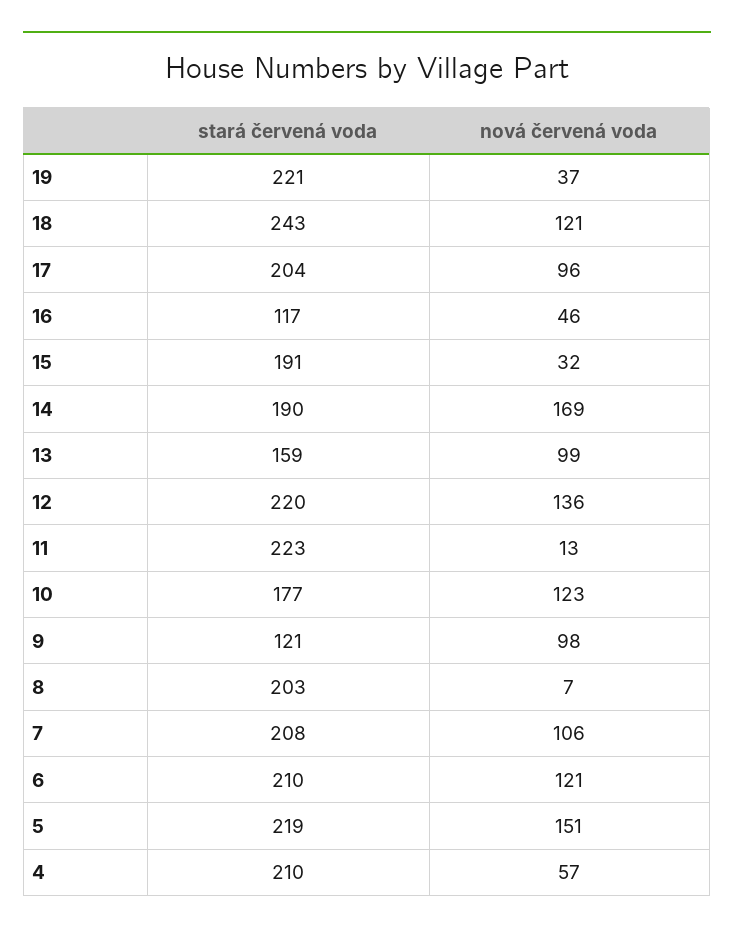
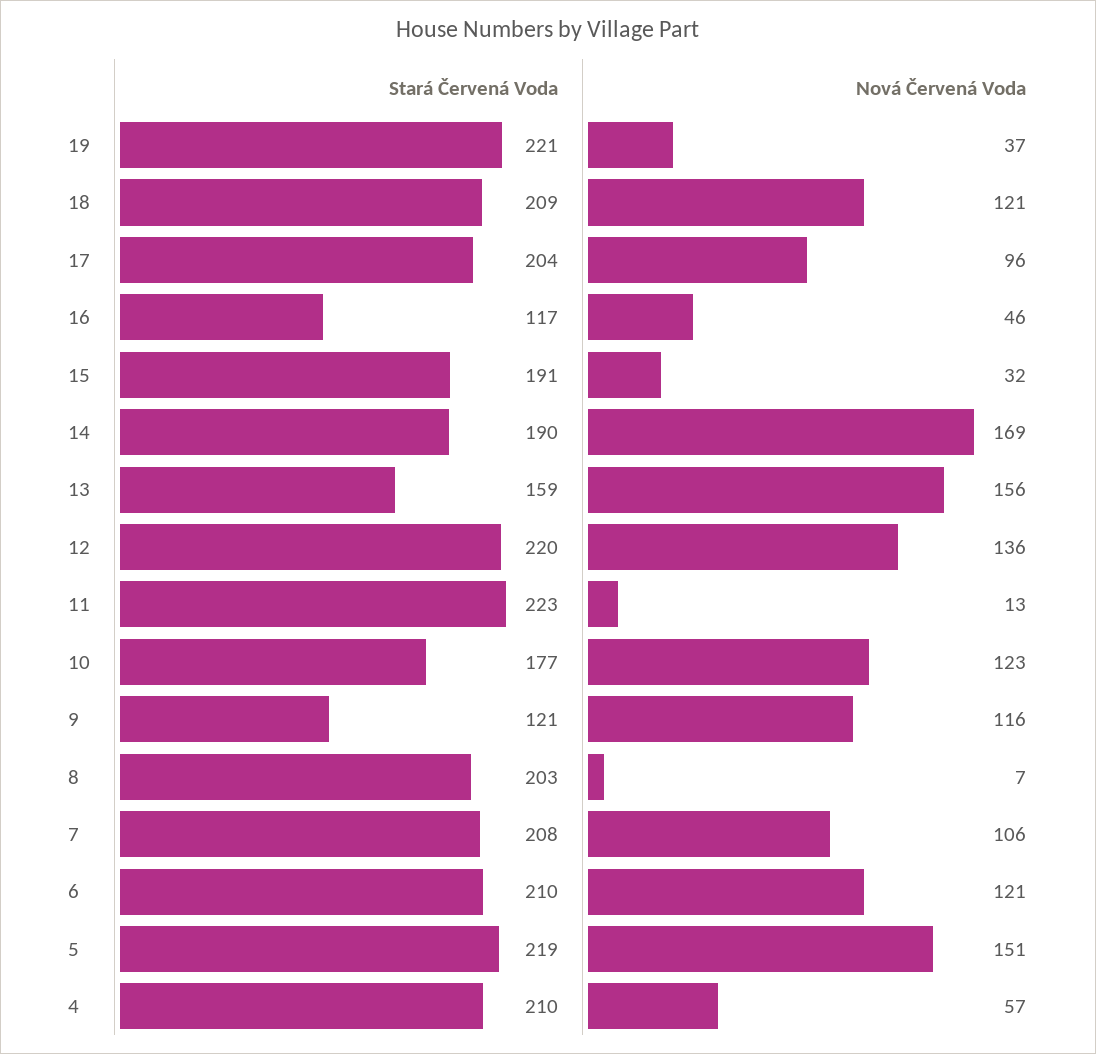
stará červená voda, 18: 243 -> 209
nová červená voda, 13: 99 -> 156
nová červená voda, 9: 98 -> 116

